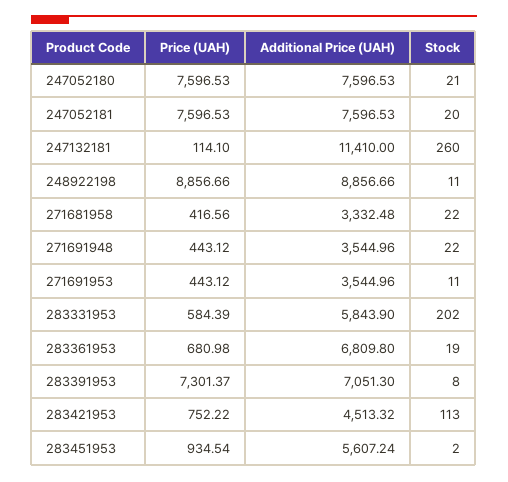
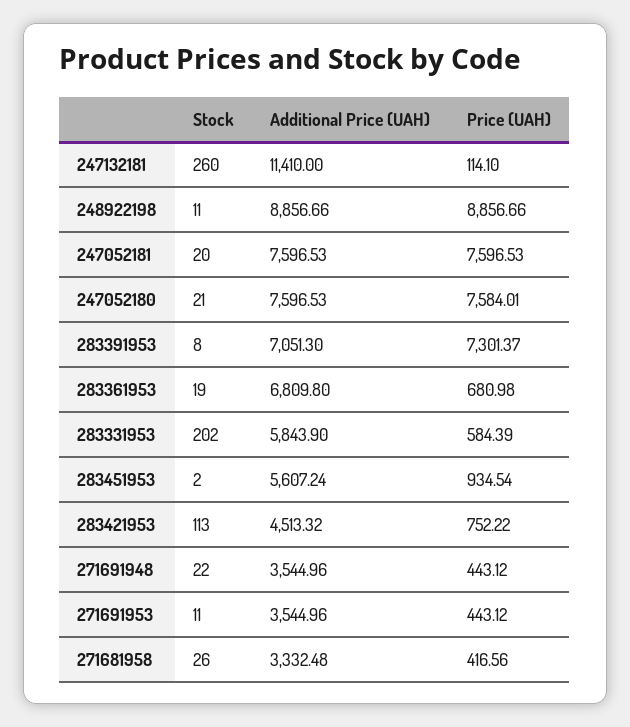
Price (UAH), 247052180: 7596.53 -> 7584.01
Stock, 271681958: 22 -> 26

